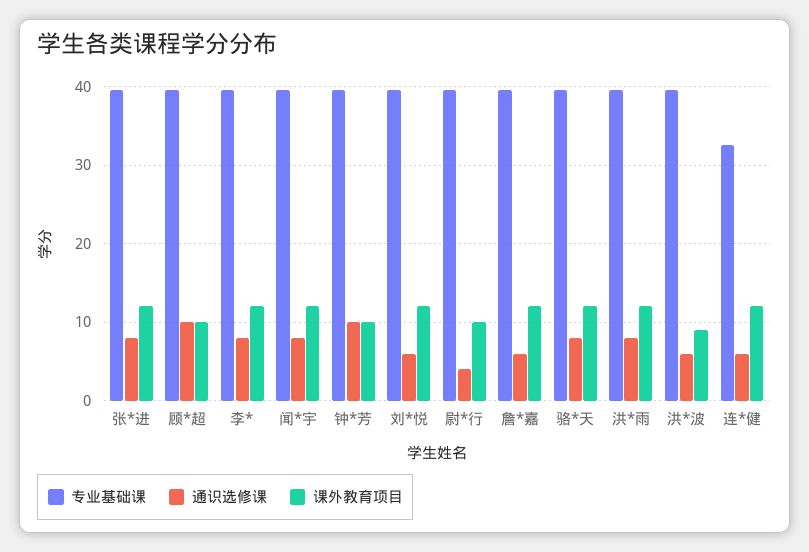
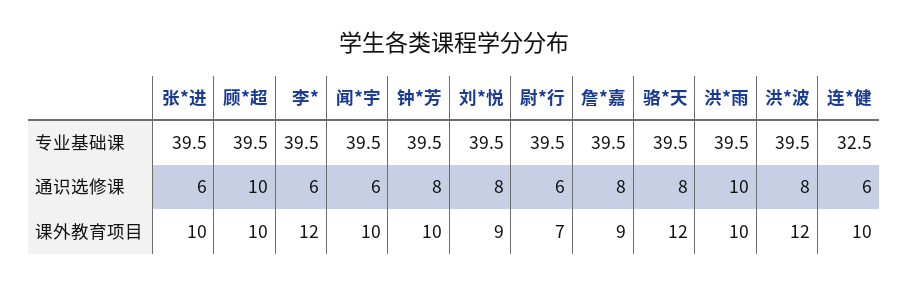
通识选修课, 张*进: 8 -> 6
课外教育项目, 张*进: 12 -> 10
通识选修课, 李*: 8 -> 6
通识选修课, 闻*宇: 8 -> 6
课外教育项目, 闻*宇: 12 -> 10
通识选修课, 钟*芳: 10 -> 8
通识选修课, 刘*悦: 6 -> 8
课外教育项目, 刘*悦: 12 -> 9
通识选修课, 尉*行: 4 -> 6
课外教育项目, 尉*行: 10 -> 7
通识选修课, 詹*嘉: 6 -> 8
课外教育项目, 詹*嘉: 12 -> 9
通识选修课, 洪*雨: 8 -> 10
课外教育项目, 洪*雨: 12 -> 10
通识选修课, 洪*波: 6 -> 8
课外教育项目, 洪*波: 9 -> 12
课外教育项目, 连*健: 12 -> 10

